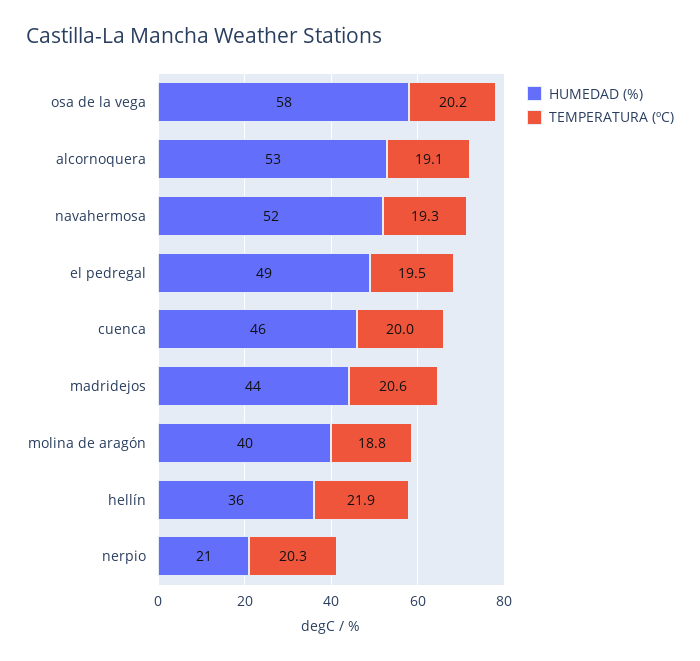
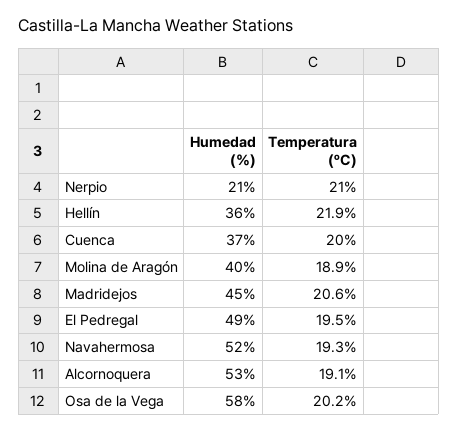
HUMEDAD (%), cuenca: 46 -> 37
HUMEDAD (%), madridejos: 44 -> 45
TEMPERATURA (ºC), molina de aragón: 18.8 -> 18.9
TEMPERATURA (ºC), nerpio: 20.3 -> 21

